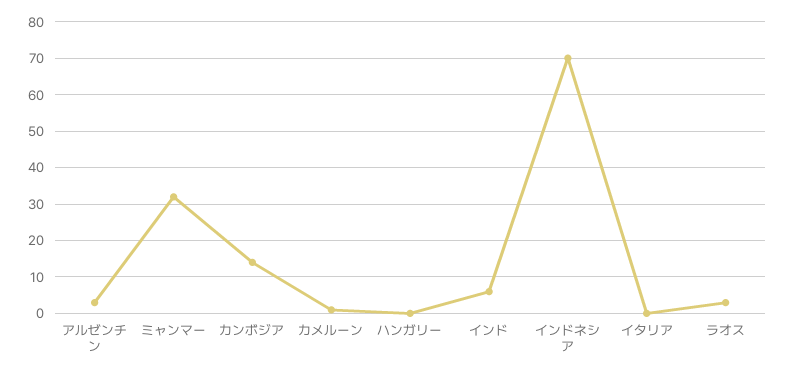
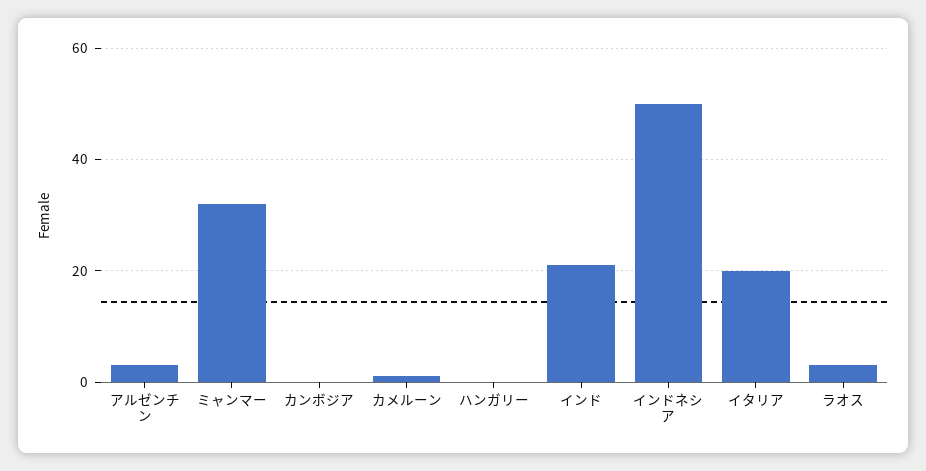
カンボジア: 15 -> 0
インド: 5 -> 20
インドネシア: 70 -> 50
イタリア: 0 -> 20

